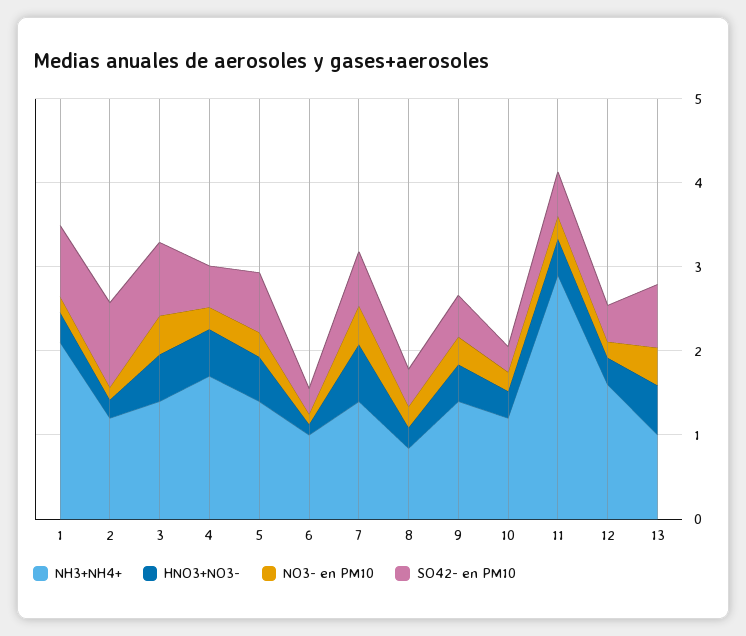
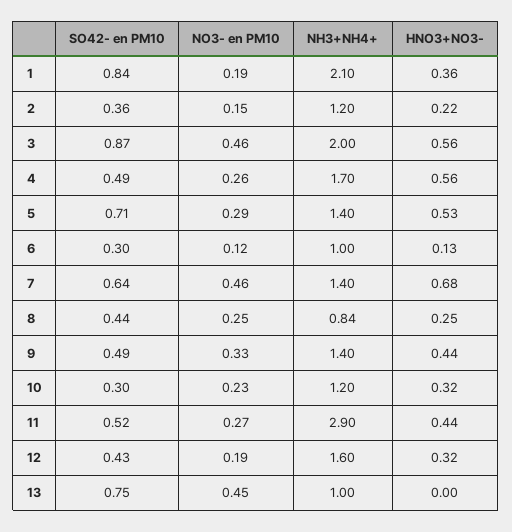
SO42- en PM10, 2: 1 -> 0.36
NH3+NH4+, 3: 1.4 -> 2
HNO3+NO3-, 13: 0.6 -> 0

